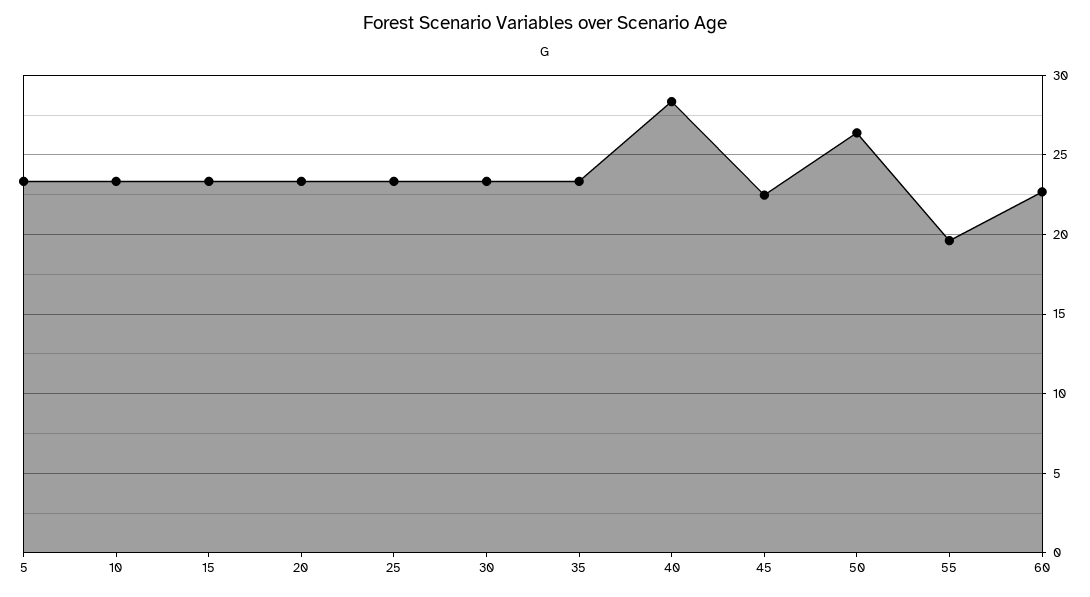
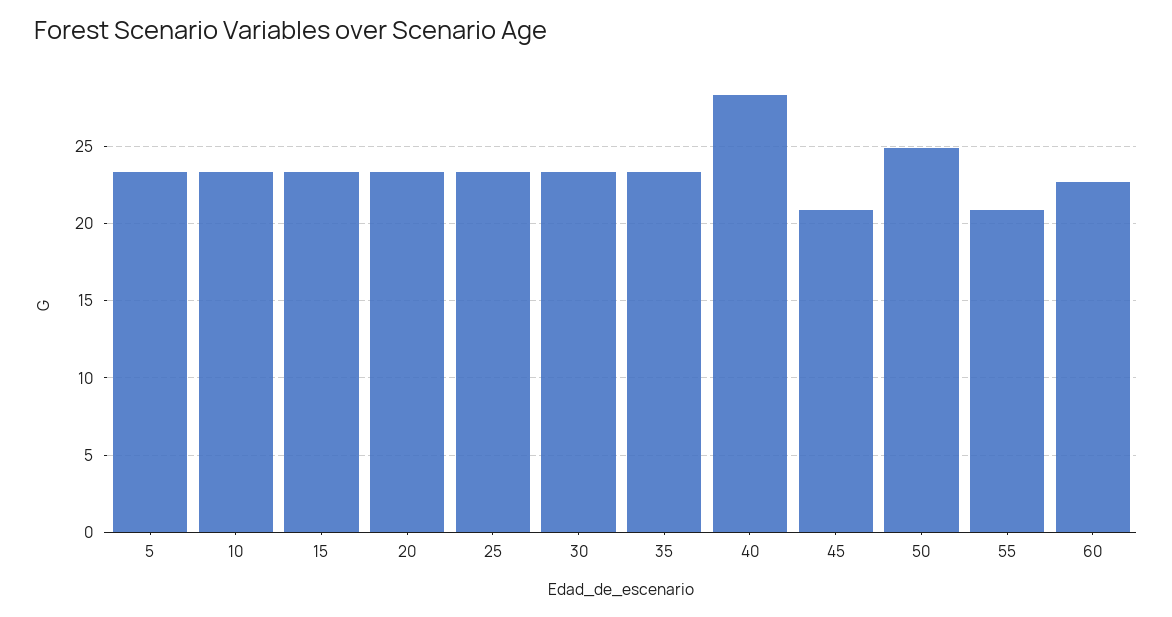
45: 22.5 -> 21
50: 26.5 -> 25
55: 19.5 -> 21

